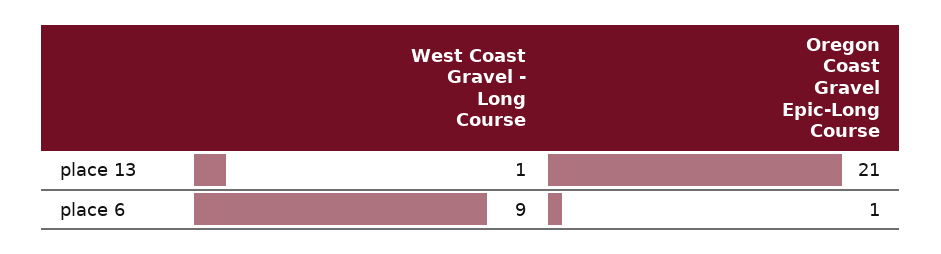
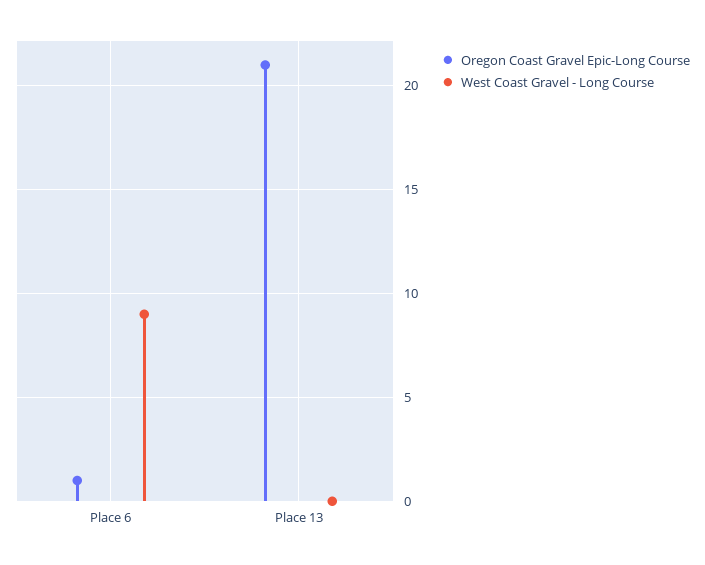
West Coast Gravel - Long Course, place 13: 1 -> 0

